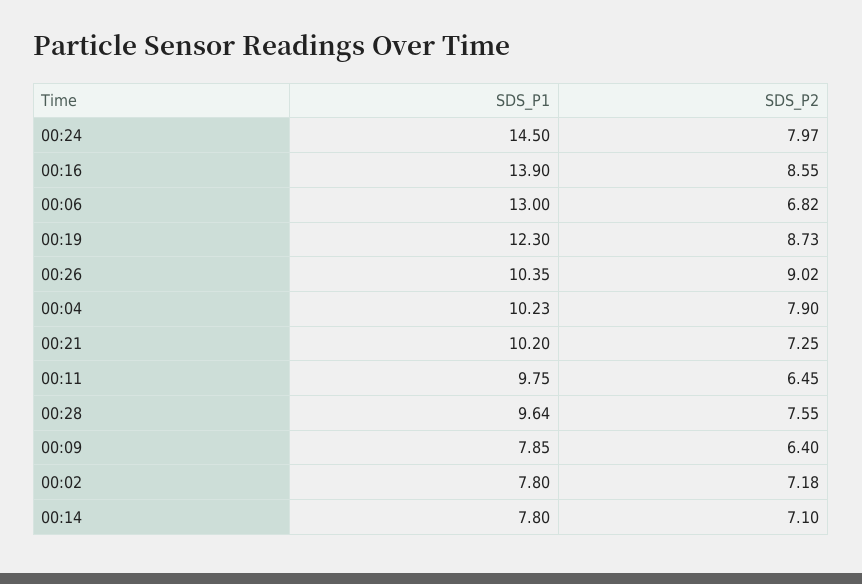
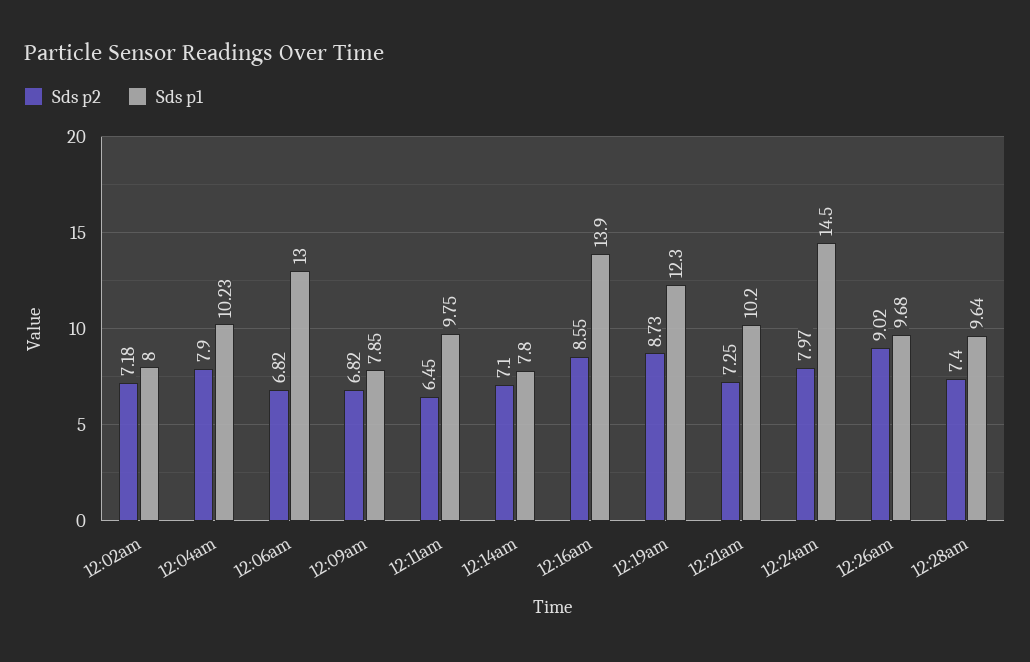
SDS_P1, 00:26: 10.35 -> 9.68
SDS_P2, 00:28: 7.55 -> 7.4
SDS_P2, 00:09: 6.4 -> 6.82
SDS_P1, 00:02: 7.8 -> 8

